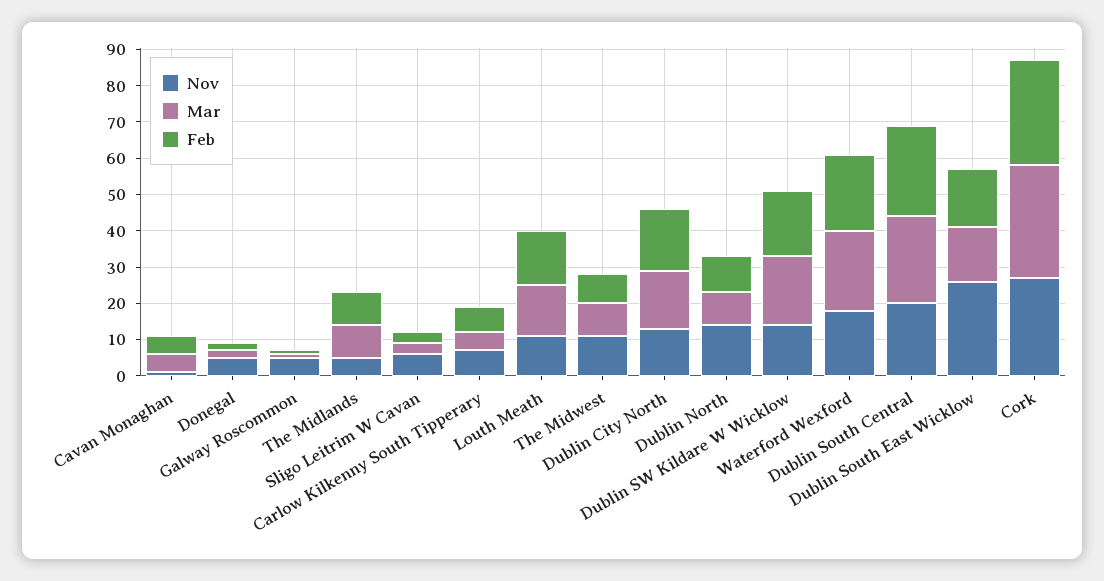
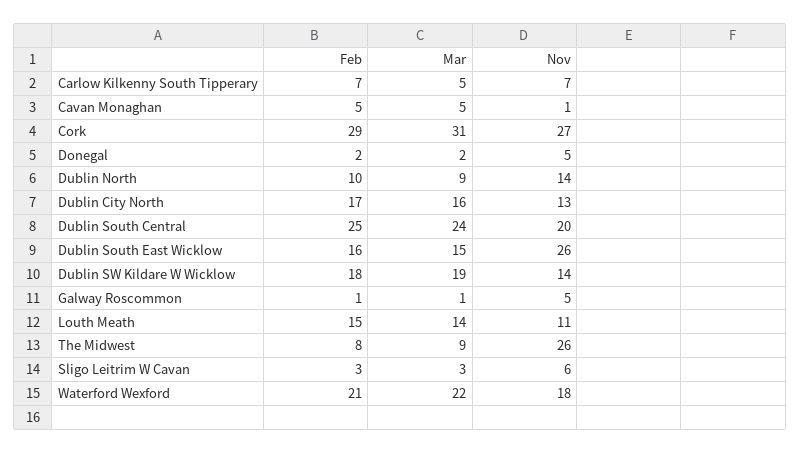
Nov, The Midlands: 5 -> none
Mar, The Midlands: 10 -> none
Feb, The Midlands: 10 -> none
Nov, The Midwest: 10 -> 26

